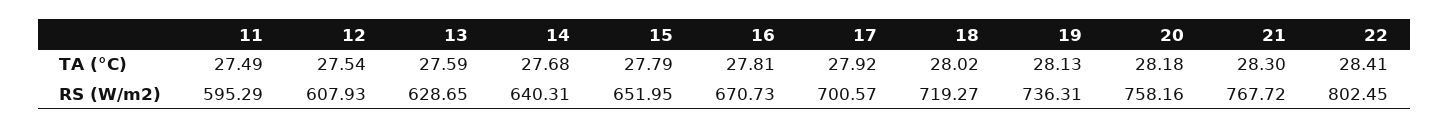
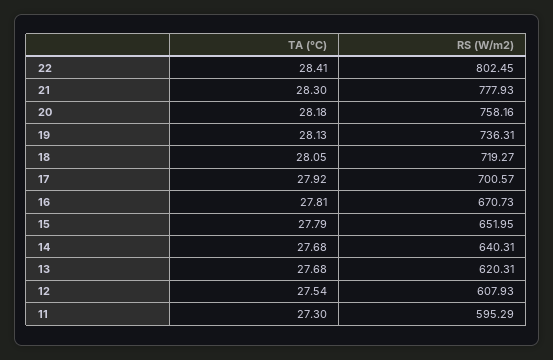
11, TA (°C): 27.49 -> 27.3
13, TA (°C): 27.59 -> 27.68
18, TA (°C): 28.02 -> 28.05
13, RS (W/m2): 628.65 -> 620.31
21, RS (W/m2): 767.72 -> 777.93

